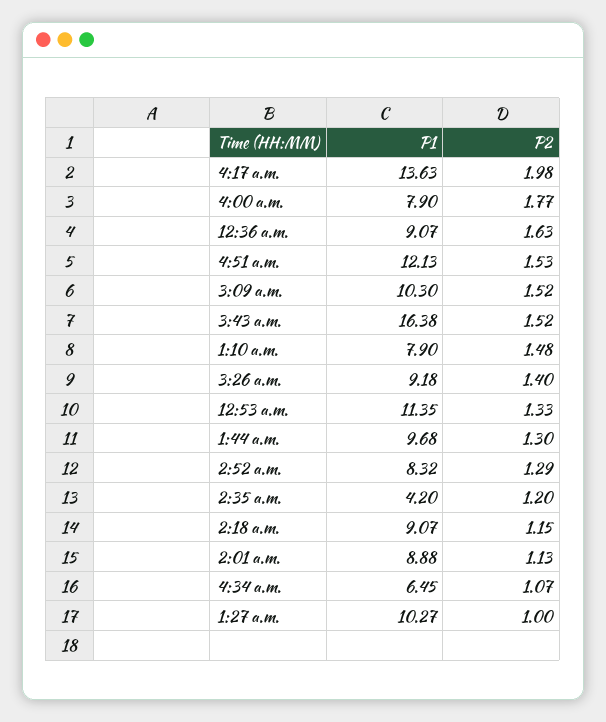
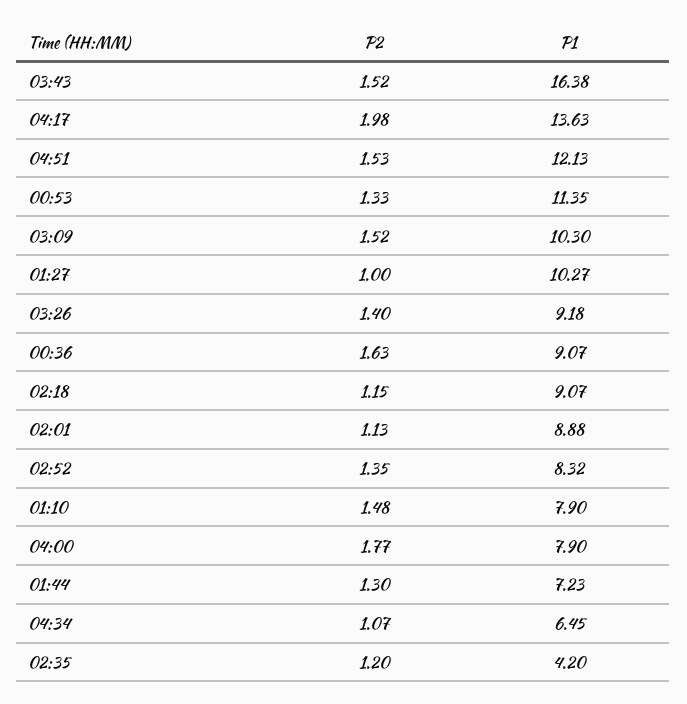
P1, 1:44 a.m.: 9.68 -> 7.23
P2, 2:52 a.m.: 1.29 -> 1.35

